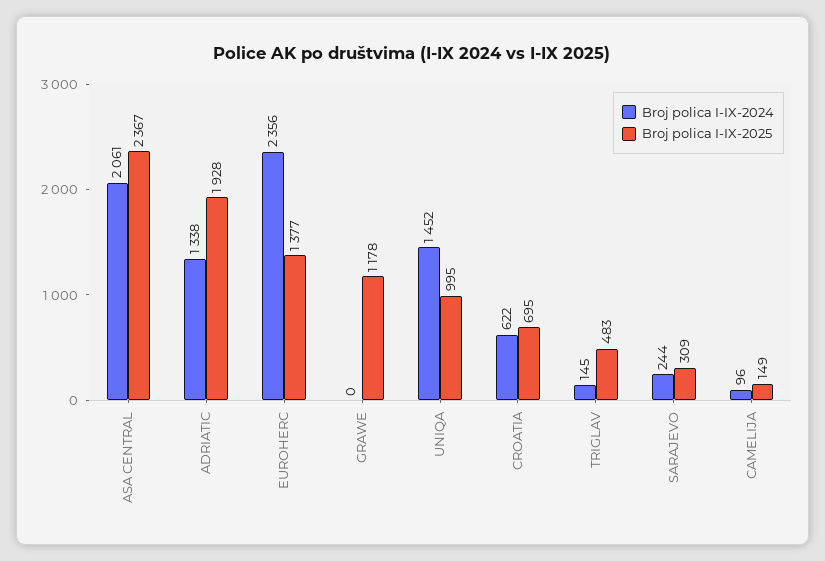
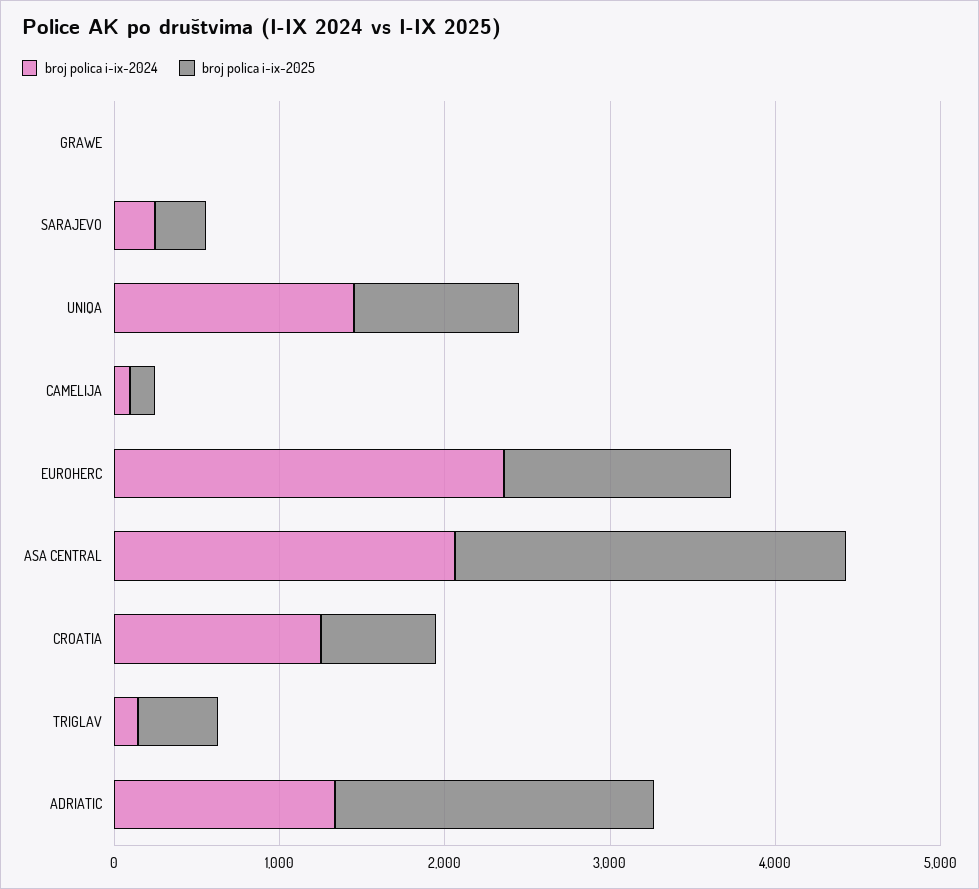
Broj polica I-IX-2025, GRAWE: 1178 -> 0
Broj polica I-IX-2024, CROATIA: 622 -> 1200

